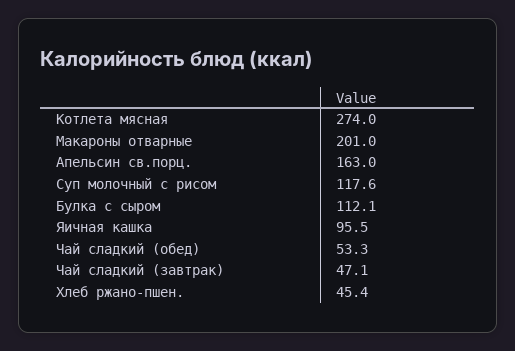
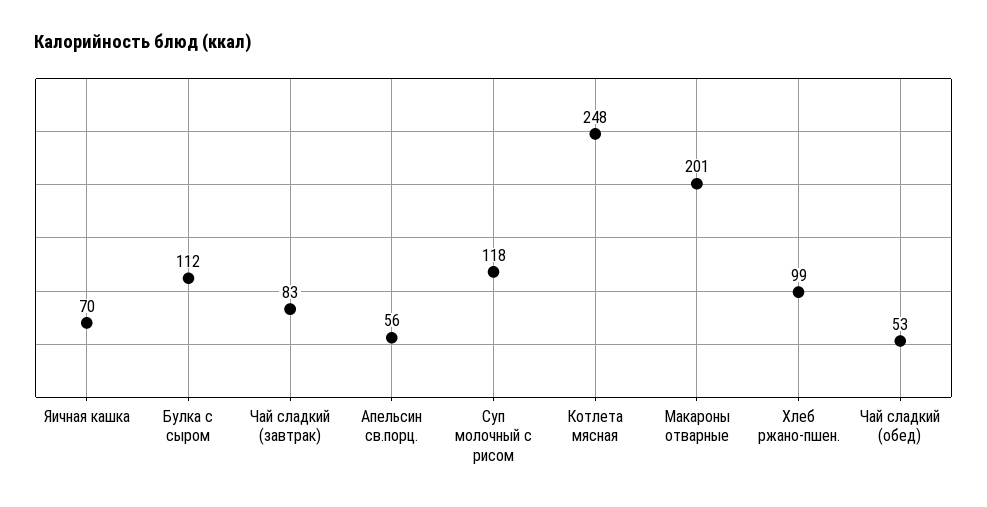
Котлета мясная: 274 -> 248
Апельсин св.порц.: 163 -> 56
Яичная кашка: 95.5 -> 70
Чай сладкий (завтрак): 47.1 -> 83
Хлеб ржано-пшен.: 45.4 -> 99

